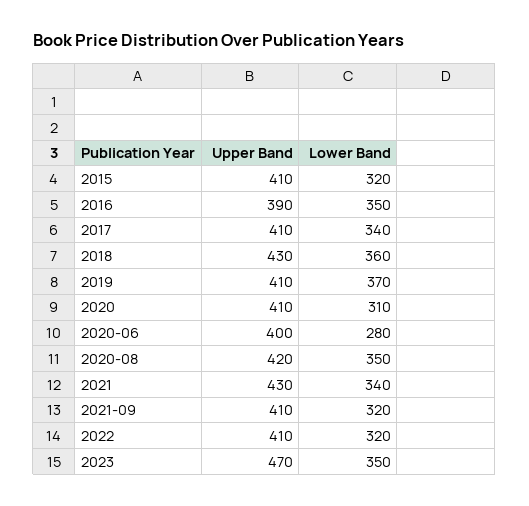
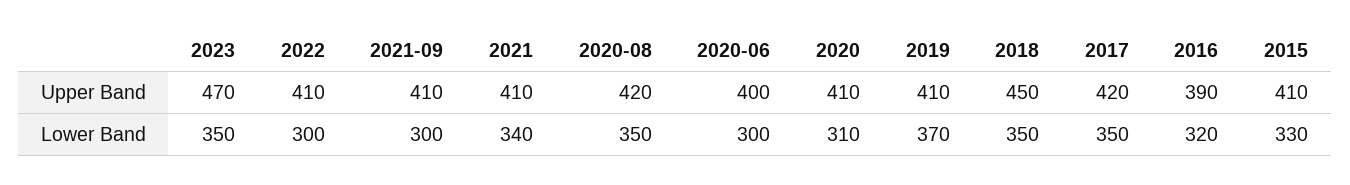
Lower Band, 2015: 320 -> 330
Lower Band, 2016: 350 -> 320
Upper Band, 2017: 410 -> 420
Lower Band, 2017: 340 -> 350
Upper Band, 2018: 430 -> 450
Lower Band, 2018: 360 -> 350
Lower Band, 2020-06: 280 -> 300
Upper Band, 2021: 430 -> 410
Lower Band, 2021-09: 320 -> 300
Lower Band, 2022: 320 -> 300

